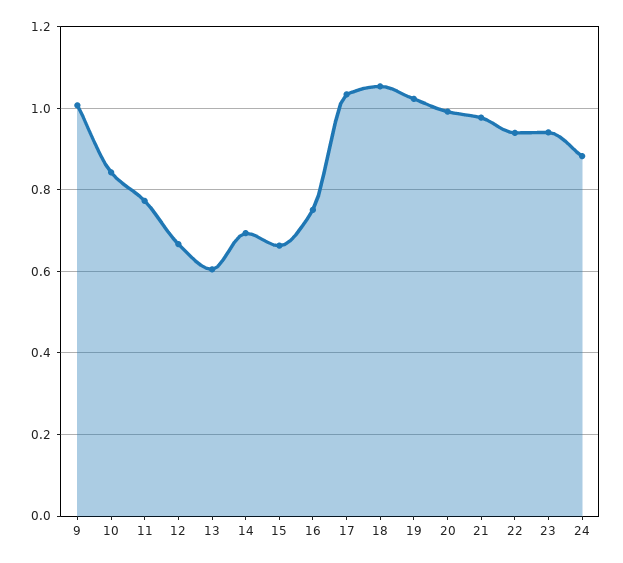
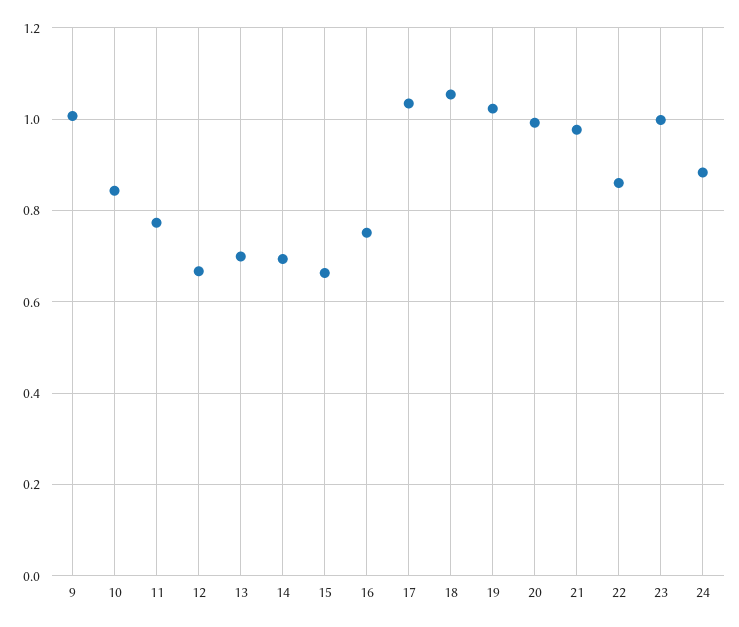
13: 0.6 -> 0.7
22: 0.94 -> 0.86
23: 0.94 -> 1

